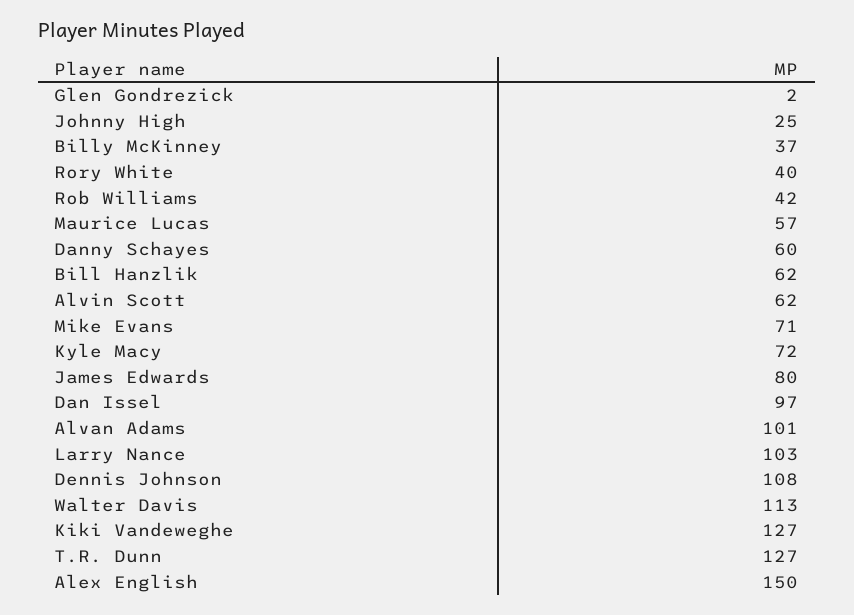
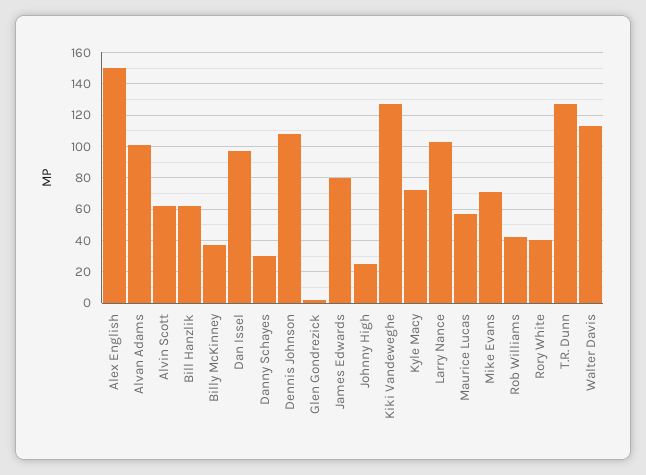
Danny Schayes: 60 -> 30

